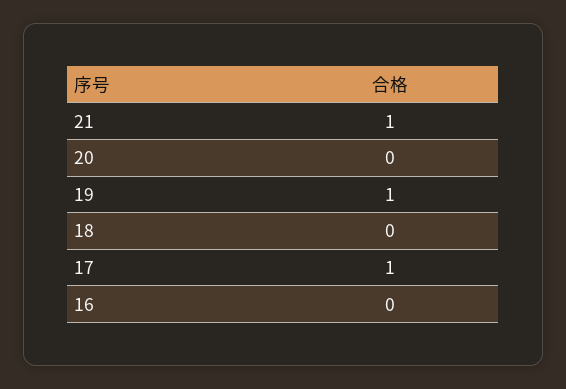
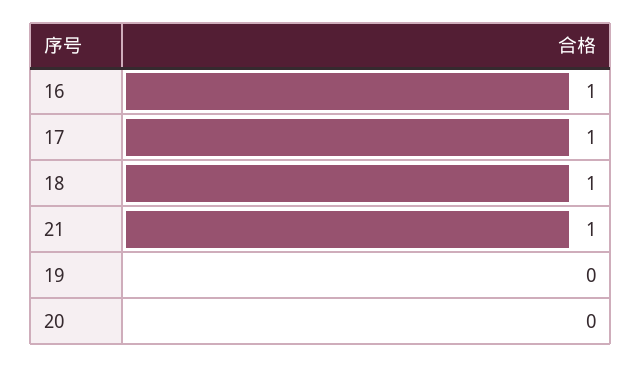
19: 1 -> 0
18: 0 -> 1
16: 0 -> 1

